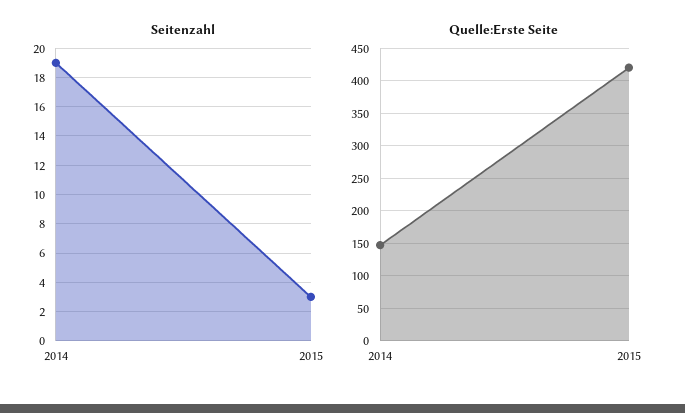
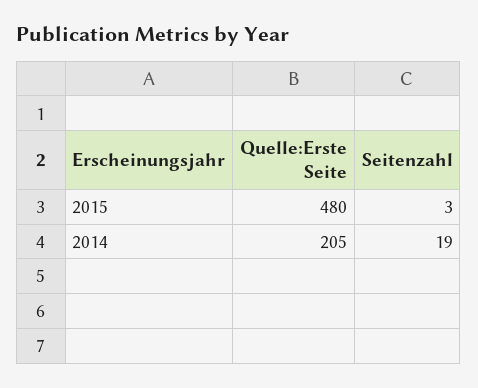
Quelle:Erste Seite, 2014: 150 -> 205
Quelle:Erste Seite, 2015: 420 -> 480

